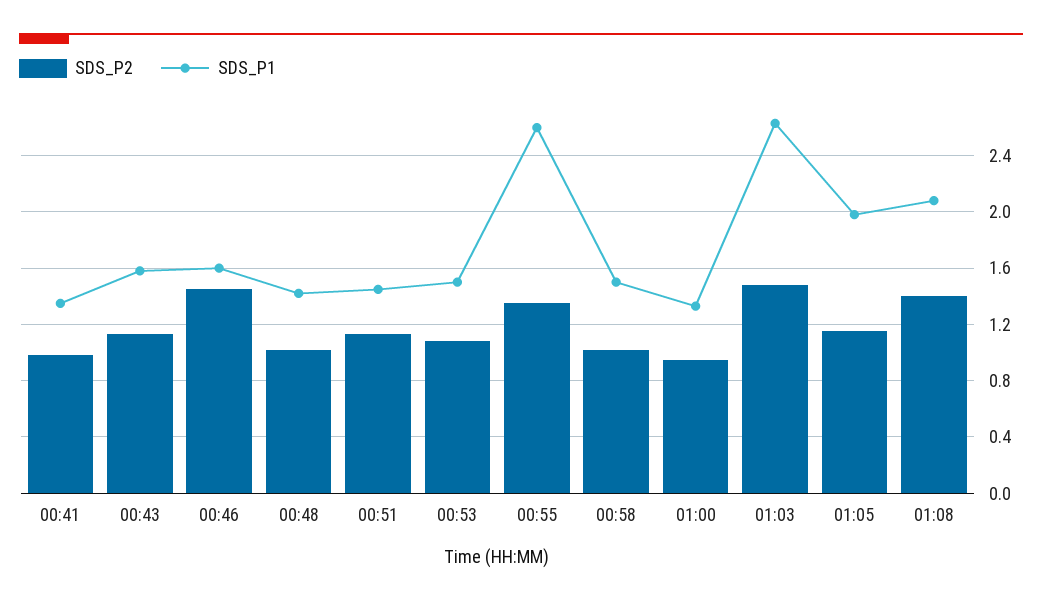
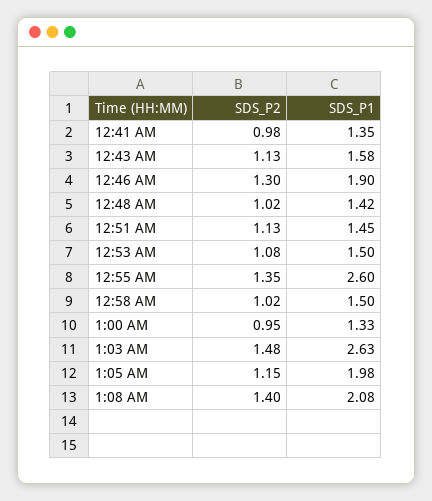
SDS_P2, 00:46: 1.45 -> 1.3
SDS_P1, 00:46: 1.6 -> 1.9

